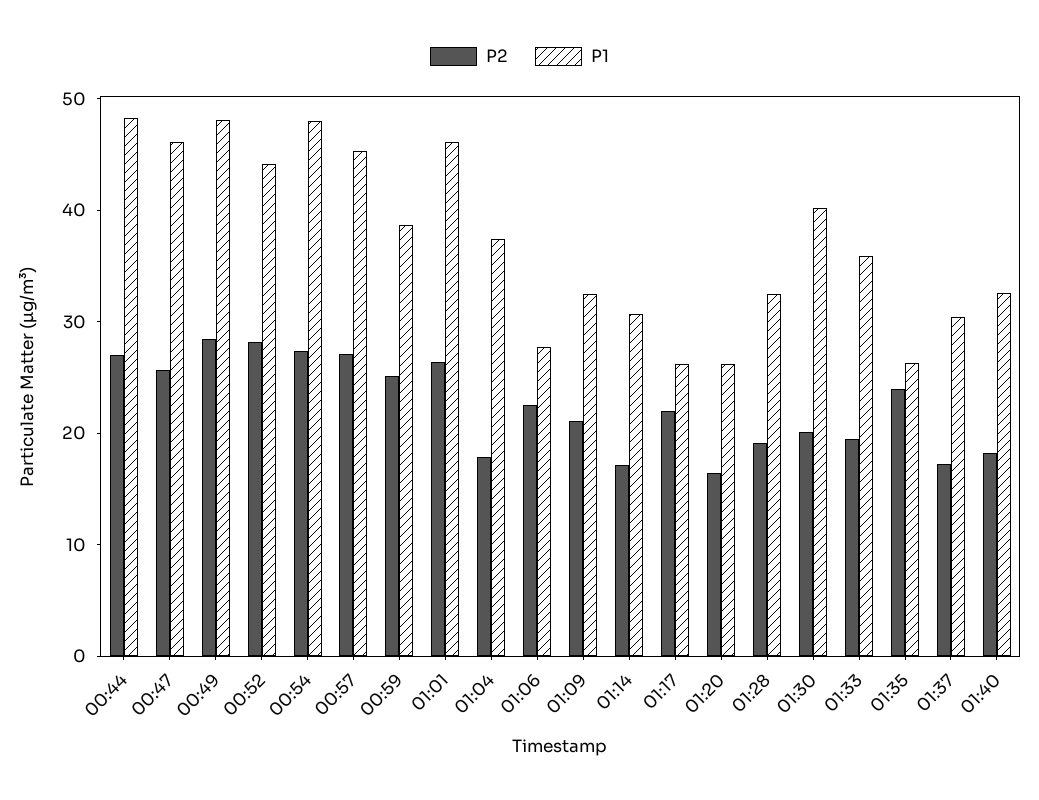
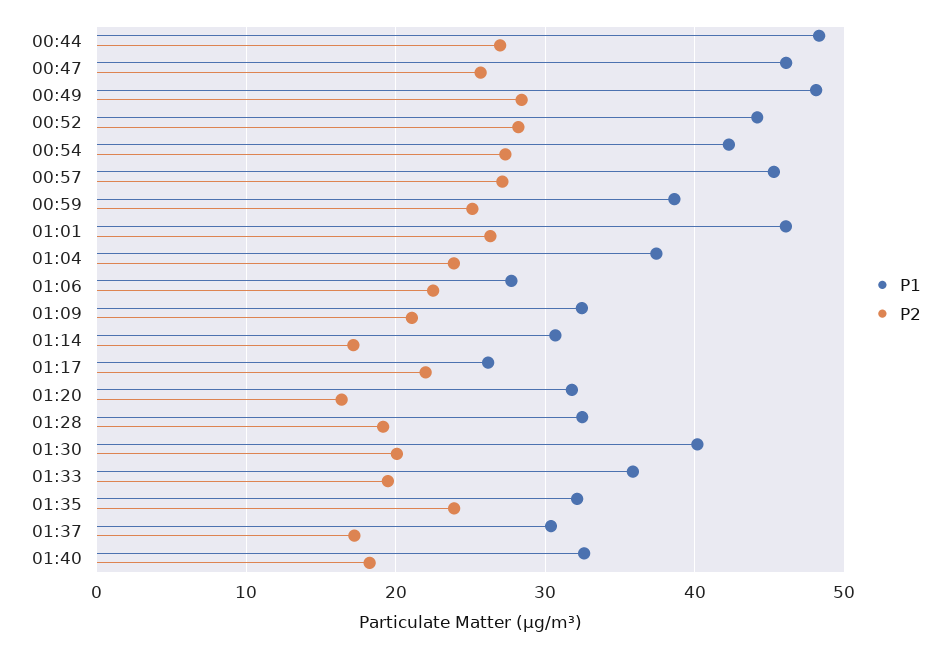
P1, 00:54: 48 -> 42
P2, 01:04: 18 -> 24
P1, 01:20: 26 -> 32
P1, 01:35: 26 -> 32

